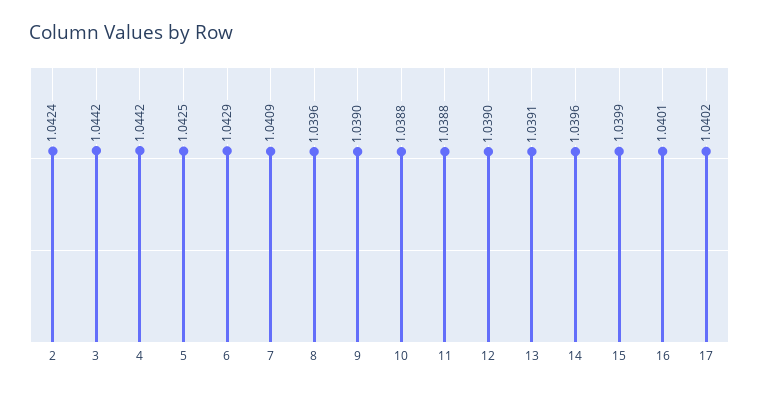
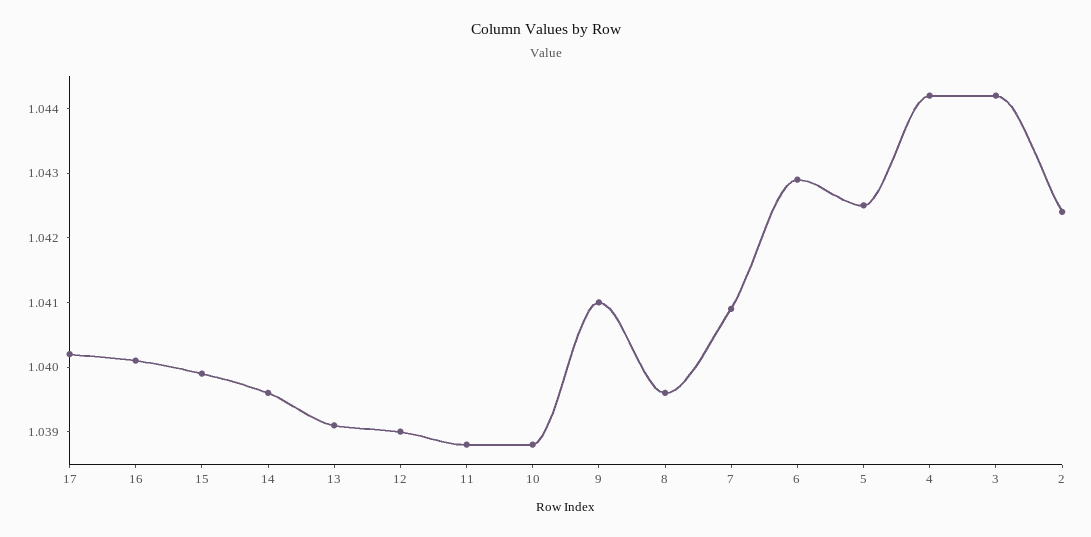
9: 1.039 -> 1.041

